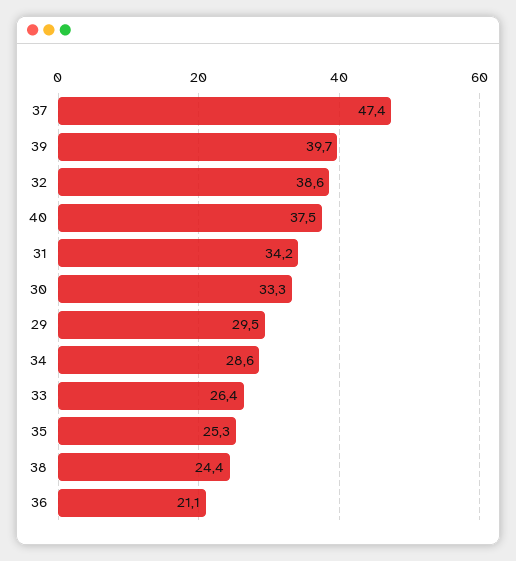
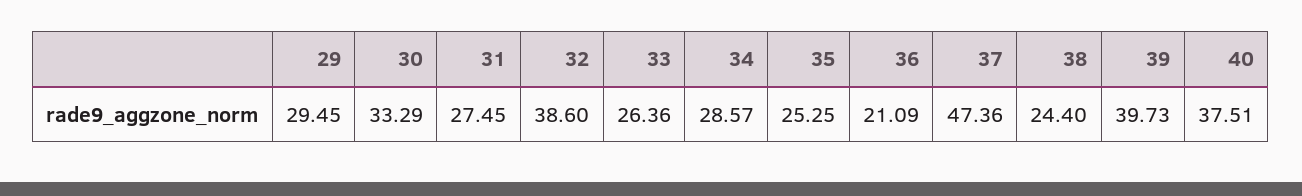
31: 34.2 -> 27.45

